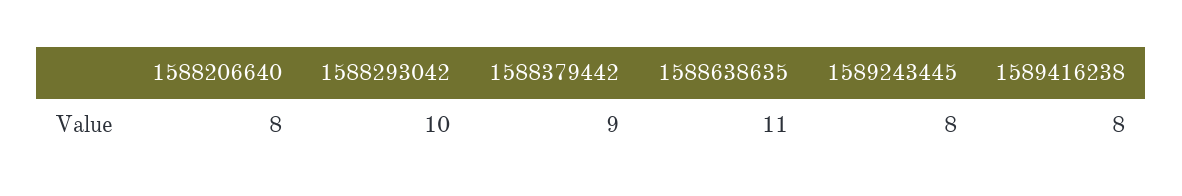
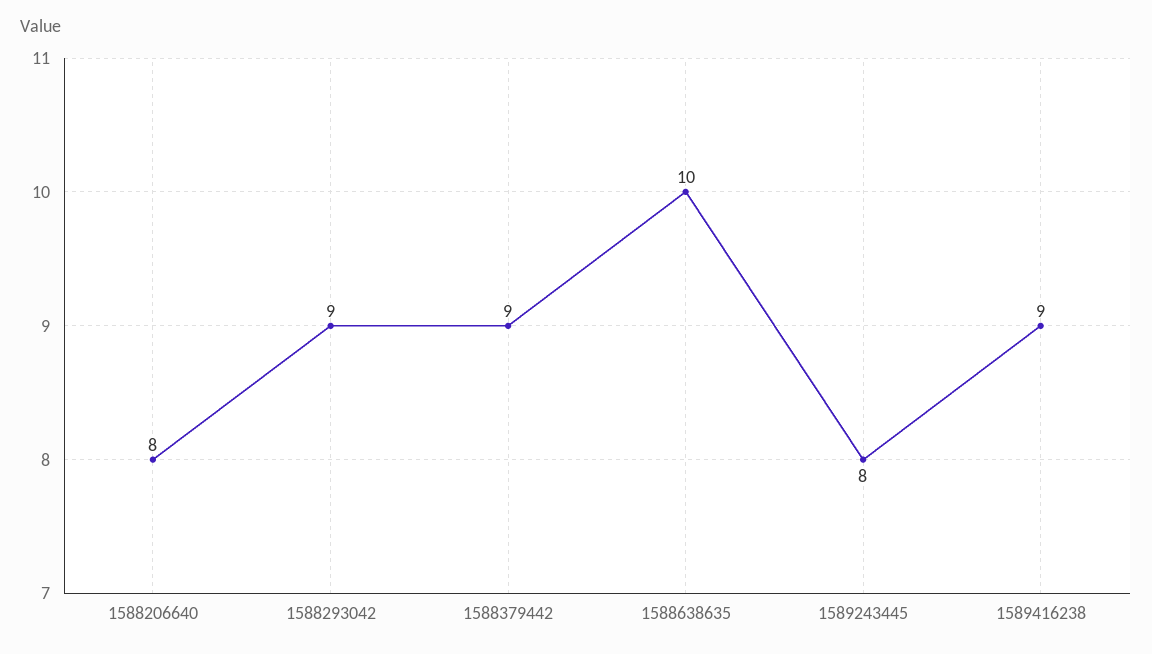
1588293042: 10 -> 9
1588638635: 11 -> 10
1589416238: 8 -> 9

